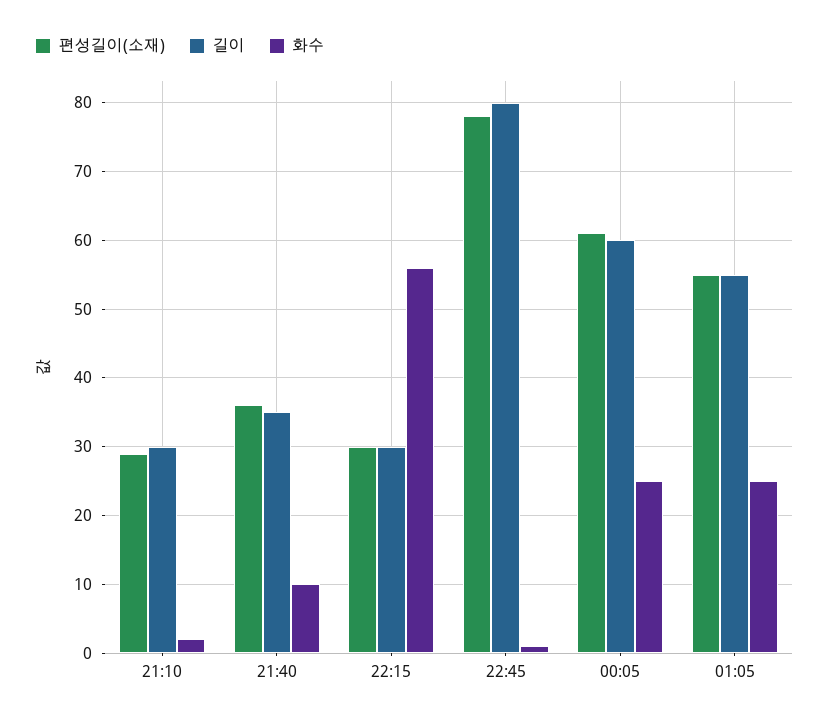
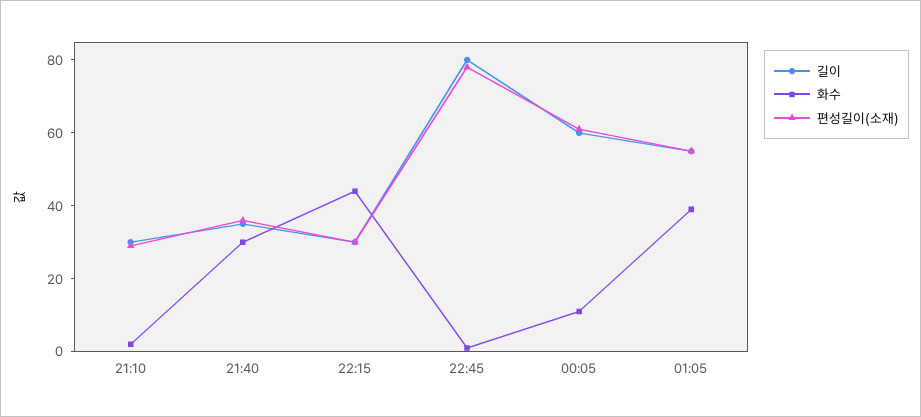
화수, 21:40: 10 -> 30
화수, 22:15: 56 -> 45
화수, 00:05: 25 -> 10
화수, 01:05: 25 -> 40

